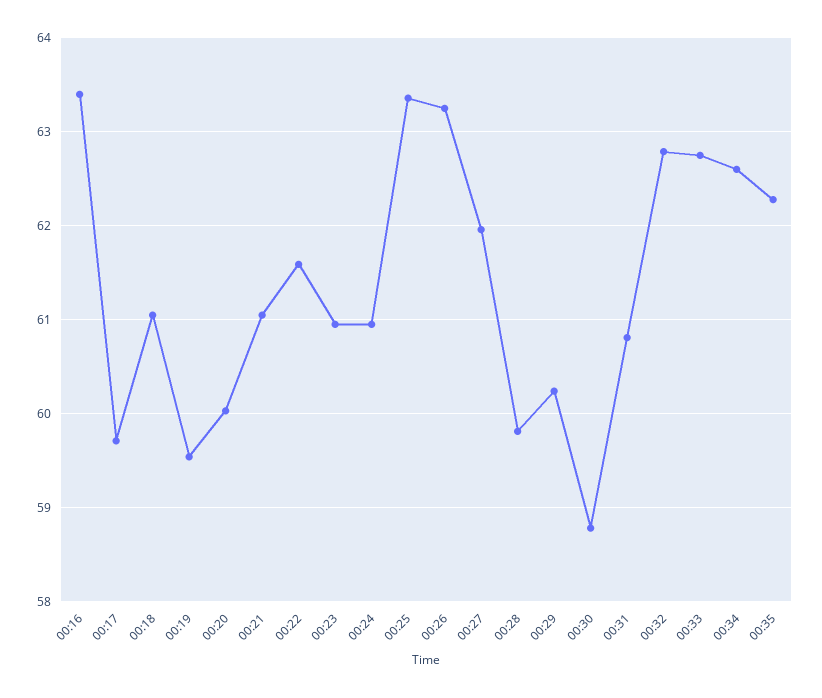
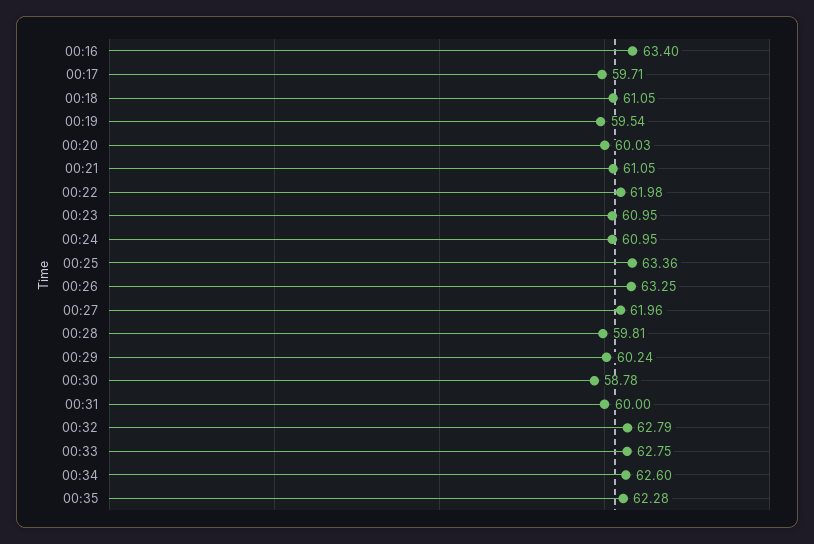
00:22: 61.6 -> 61.98
00:31: 60.8 -> 60

